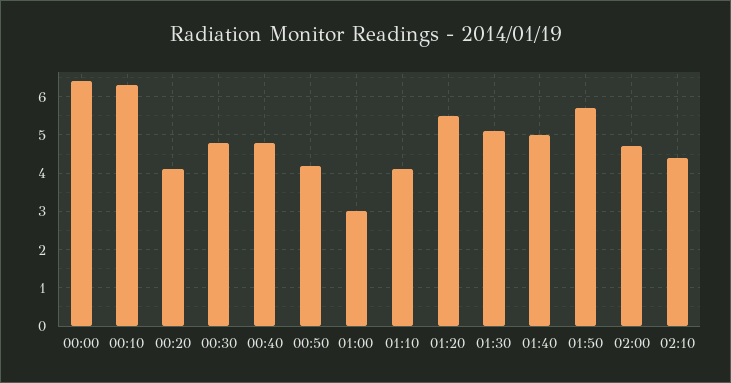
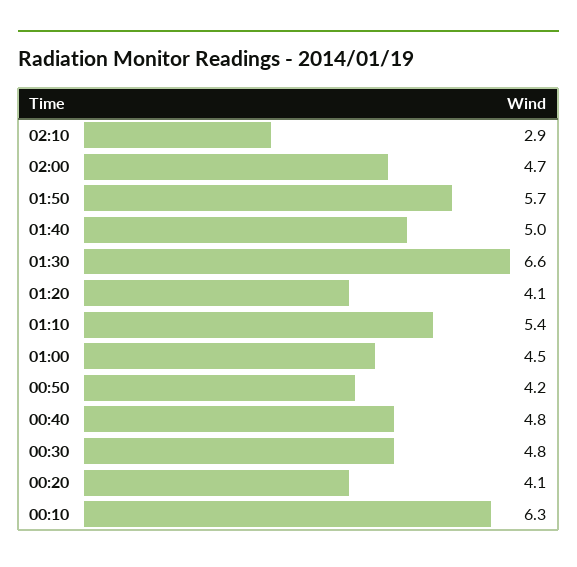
00:00: 6.5 -> none
01:00: 3 -> 4.5
01:10: 4 -> 5.4
01:20: 5.5 -> 4.1
01:30: 5 -> 6.6
02:10: 4.5 -> 2.9

